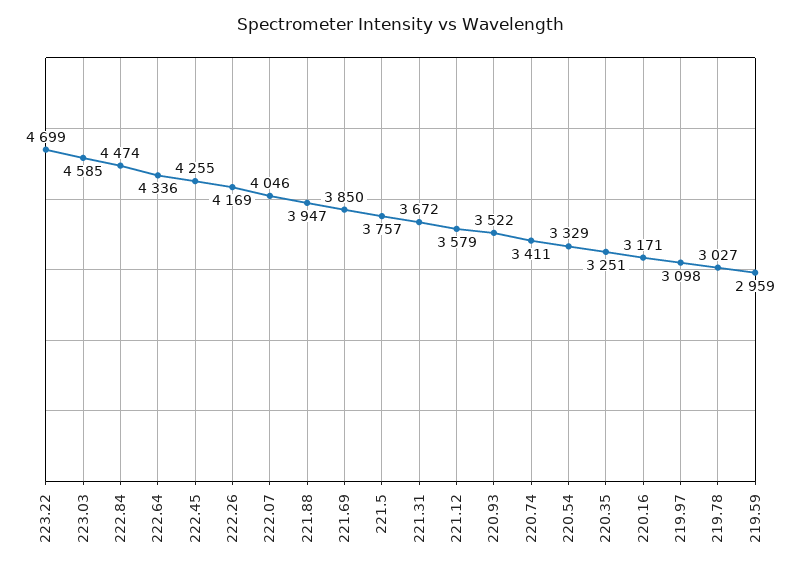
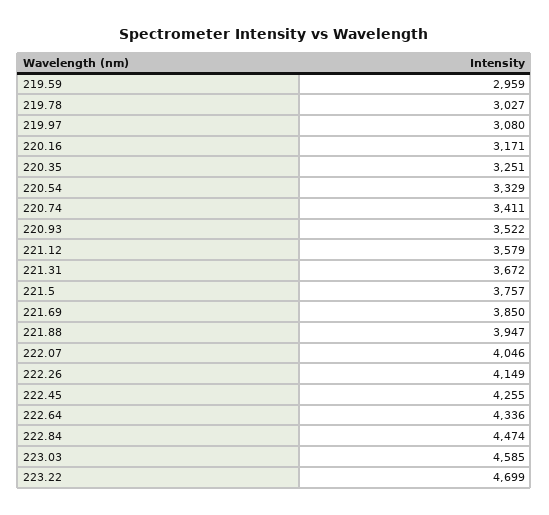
222.26: 4169 -> 4149
219.97: 3098 -> 3080

